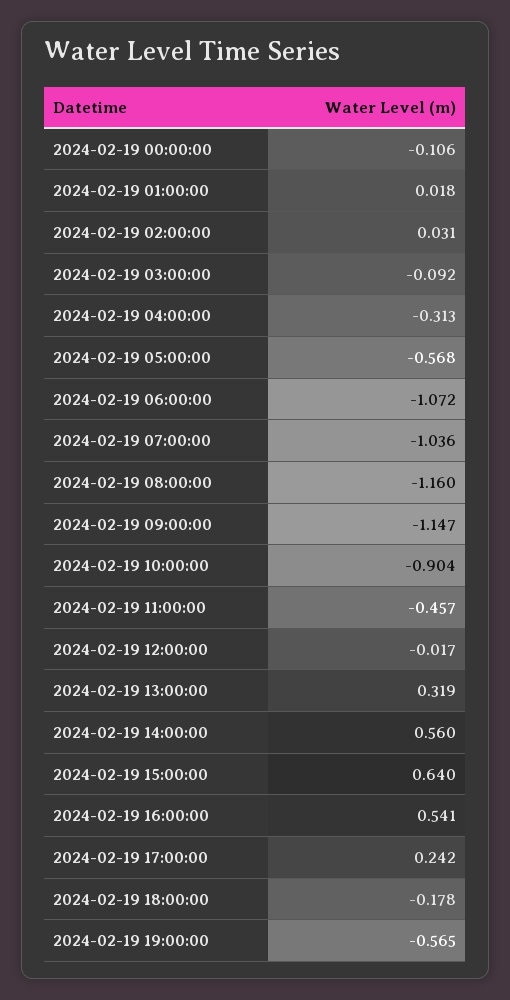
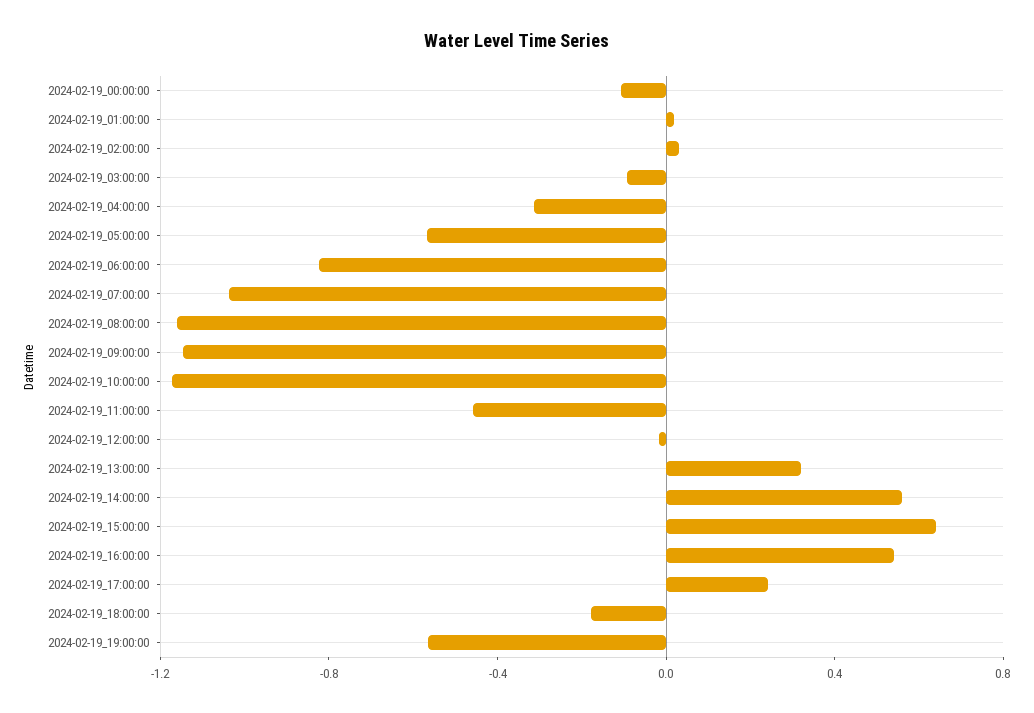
2024-02-19 06:00:00: -1.072 -> -0.8
2024-02-19 10:00:00: -0.904 -> -1.2

